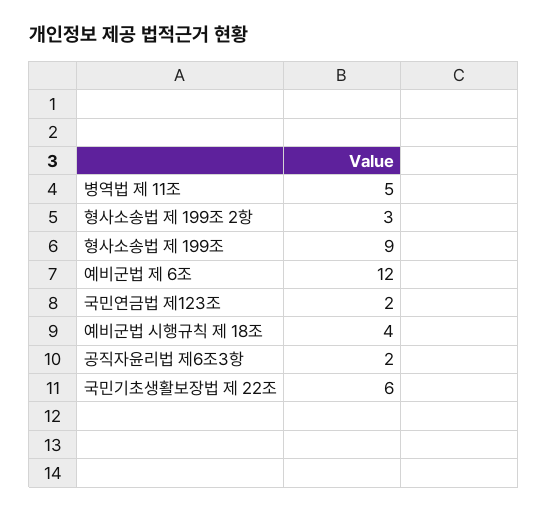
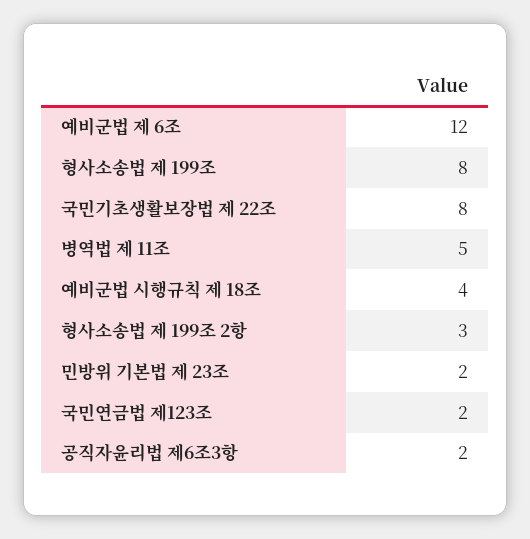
형사소송법 제 199조: 9 -> 8
국민기초생활보장법 제 22조: 6 -> 8
민방위 기본법 제 23조: none -> 2

